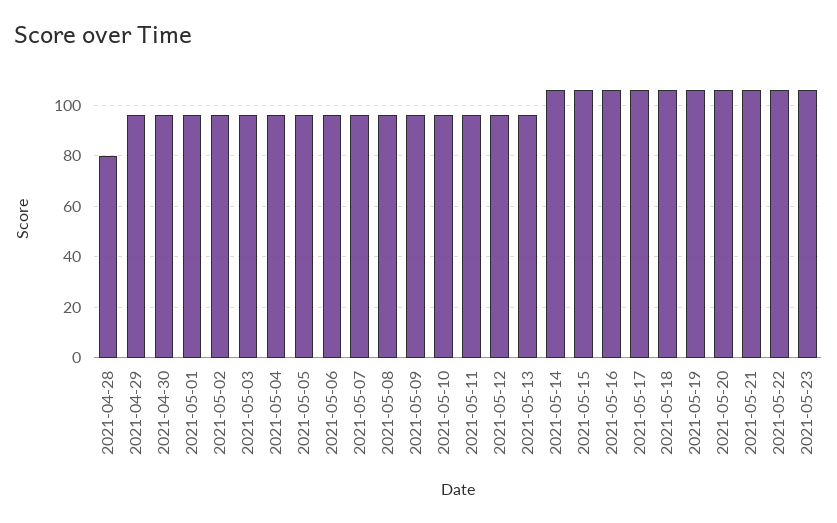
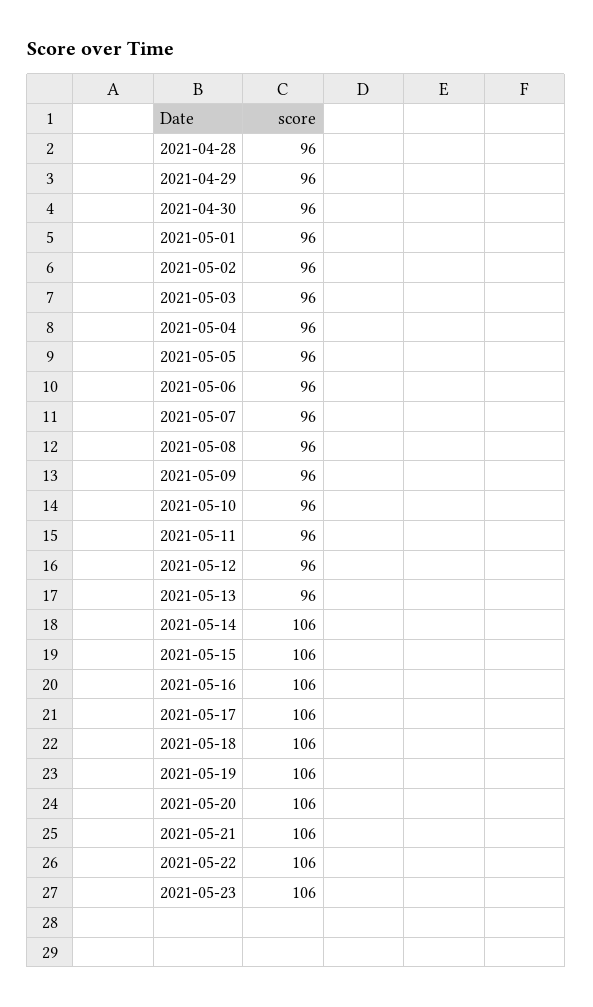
2021-04-28: 80 -> 96

